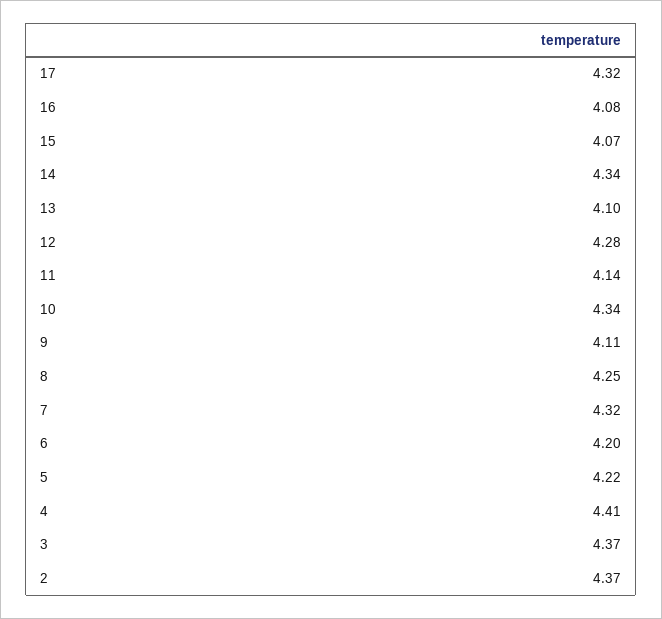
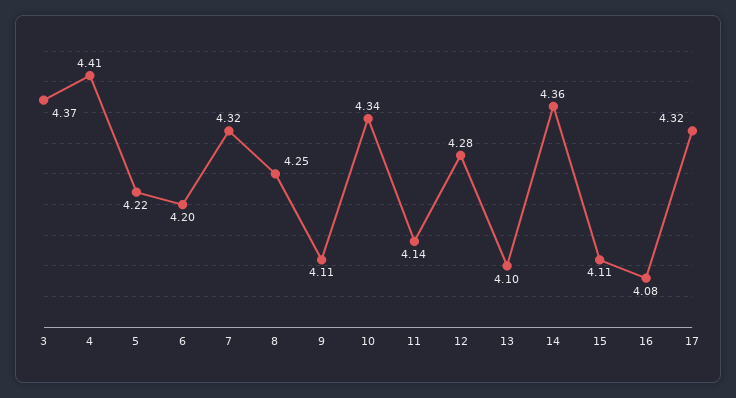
15: 4.07 -> 4.11
14: 4.34 -> 4.36
2: 4.37 -> none

